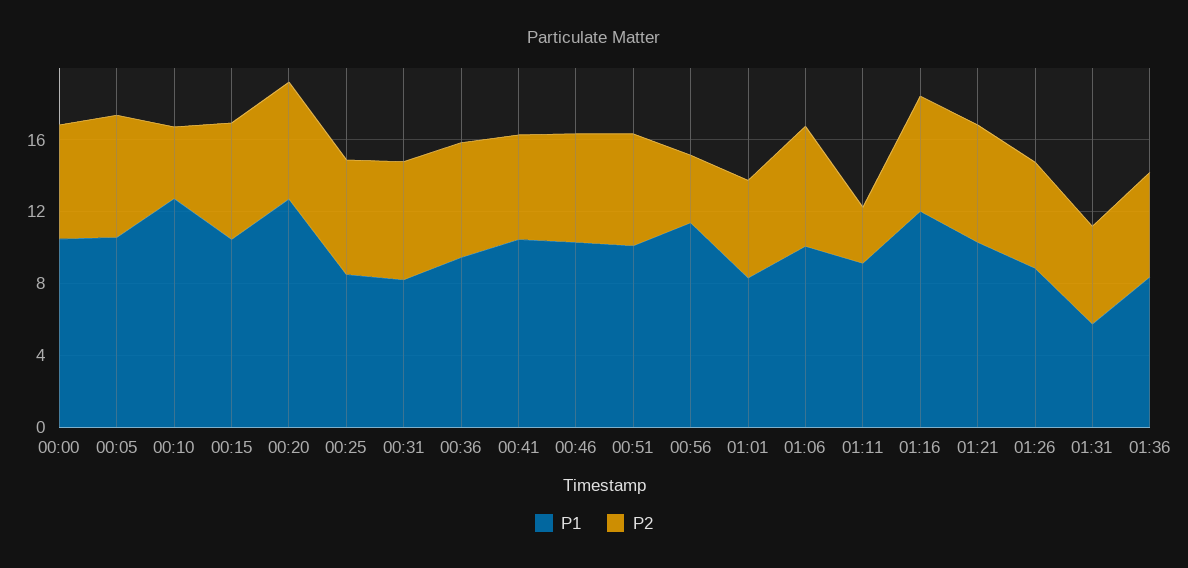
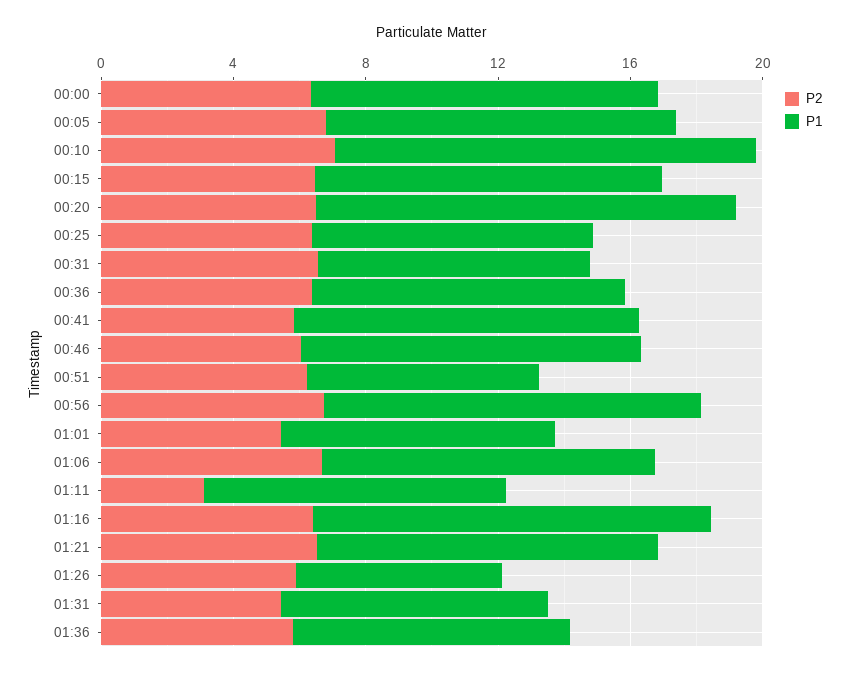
P2, 00:10: 4 -> 7
P1, 00:51: 10 -> 7
P2, 00:56: 4 -> 7
P1, 01:26: 9 -> 6
P1, 01:31: 6 -> 8

